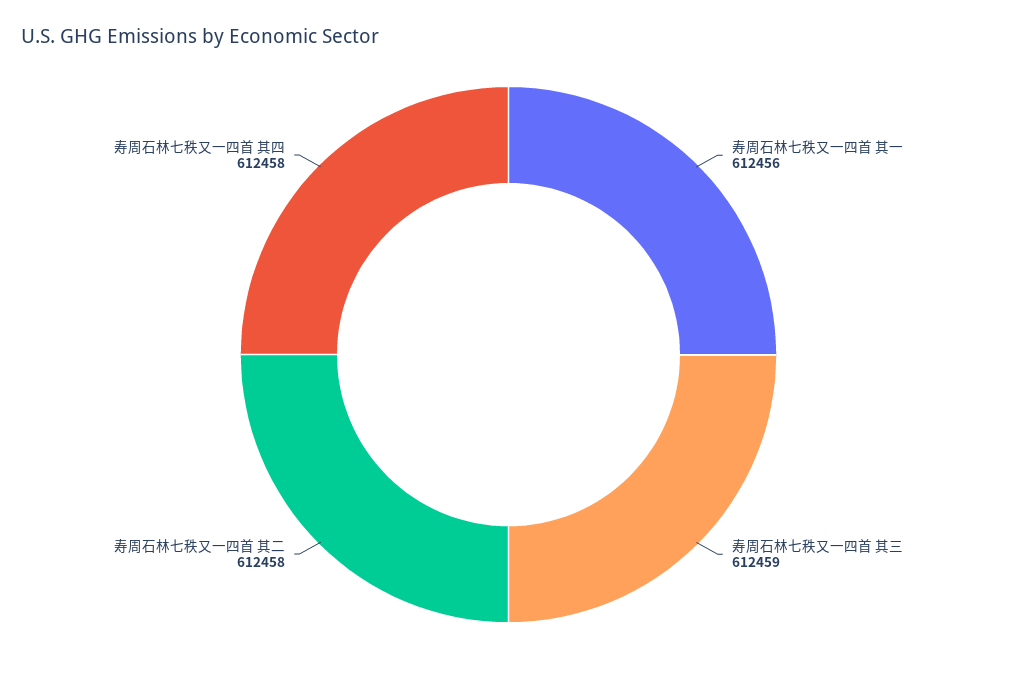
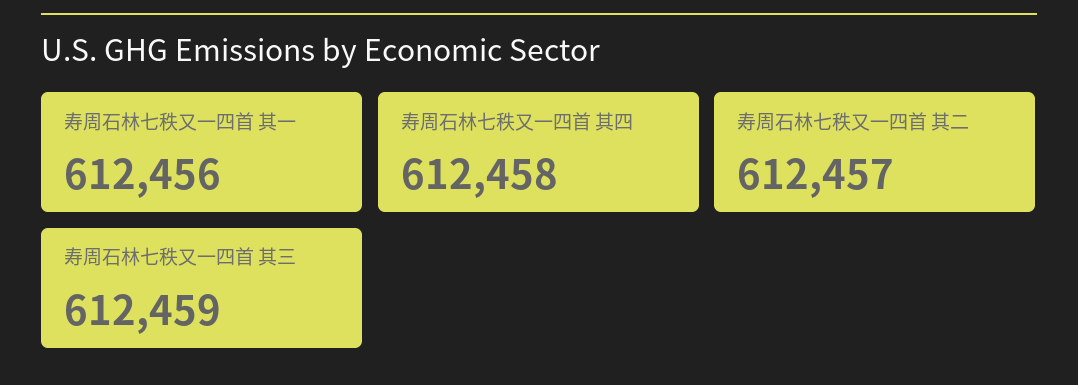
寿周石林七秩又一四首 其二: 612458 -> 612457

